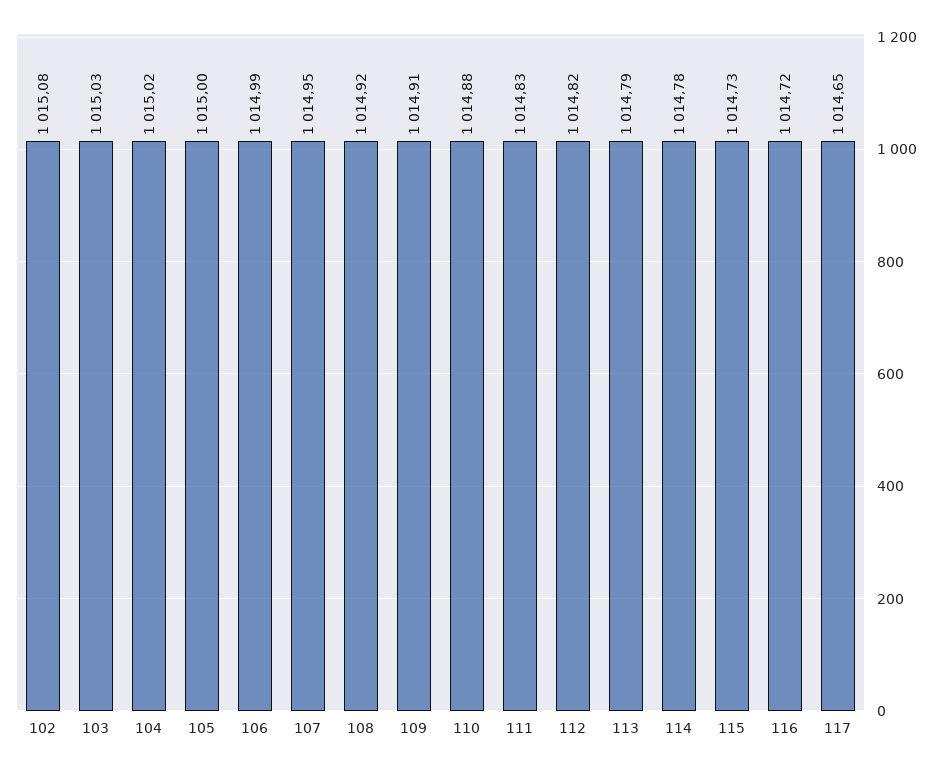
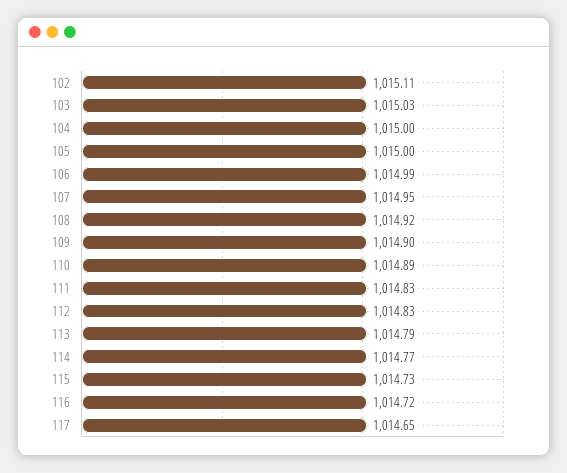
102: 1015.08 -> 1015.11
104: 1015.02 -> 1015
109: 1014.91 -> 1014.9
110: 1014.88 -> 1014.89
112: 1014.82 -> 1014.83
114: 1014.78 -> 1014.77

